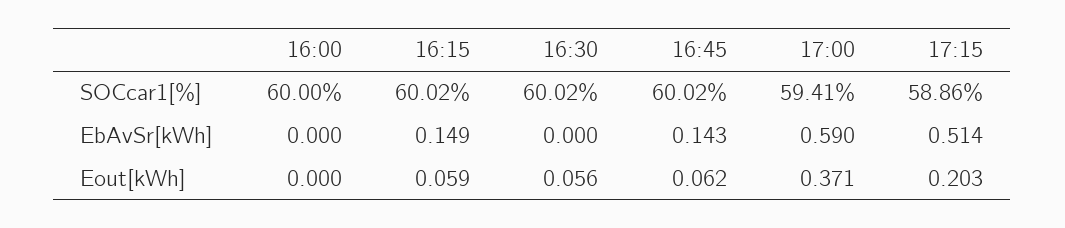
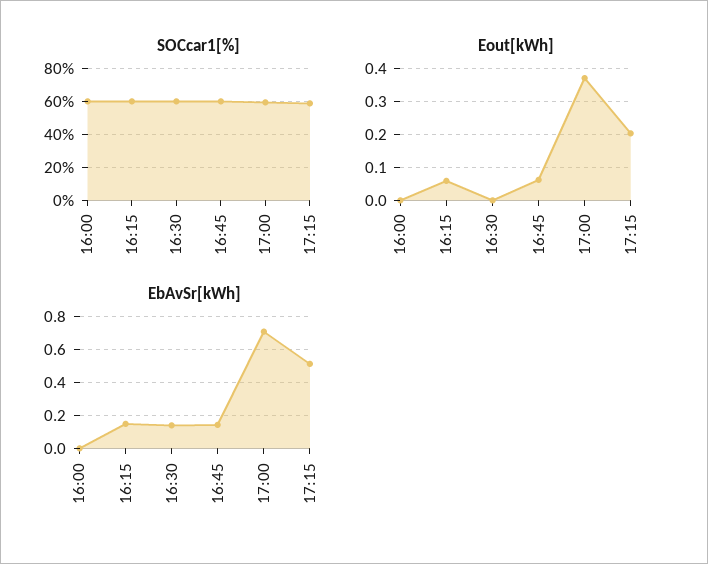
EbAvSr[kWh], 16:30: 0 -> 0.15
EbAvSr[kWh], 17:00: 0.59 -> 0.7
Eout[kWh], 16:30: 0.056 -> 0

